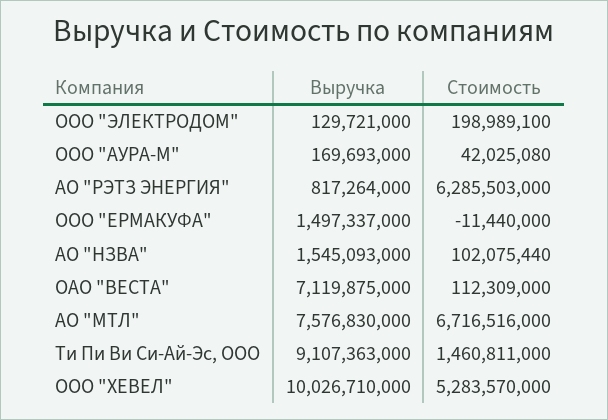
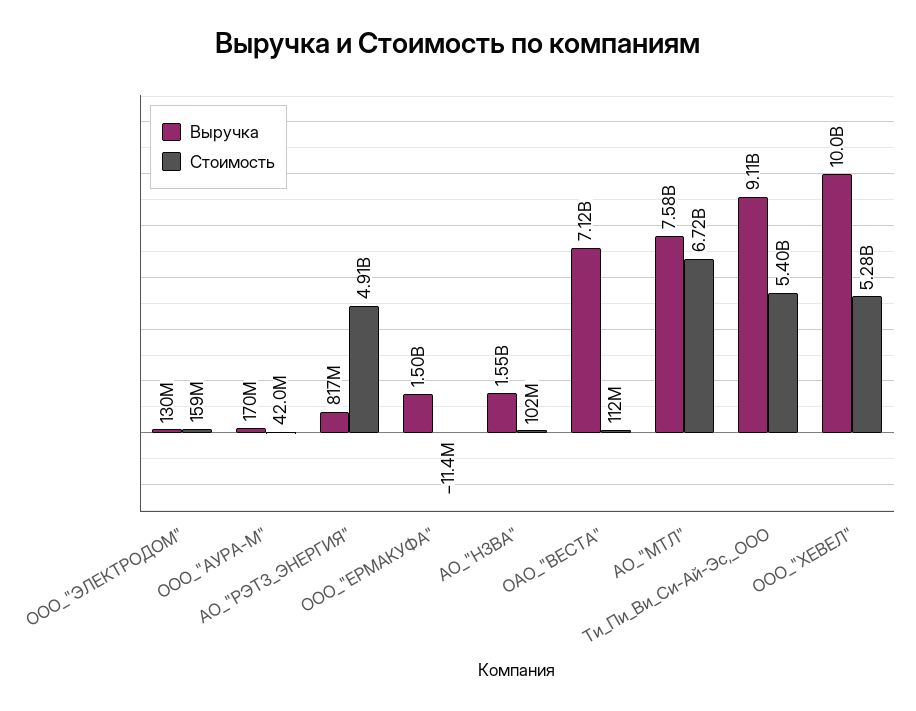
Стоимость, ООО "ЭЛЕКТРОДОМ": 198989100 -> 159000000
Стоимость, АО "РЭТЗ ЭНЕРГИЯ": 6285503000 -> 4910000000
Стоимость, Ти Пи Ви Си-Ай-Эс, ООО: 1460811000 -> 5400000000

